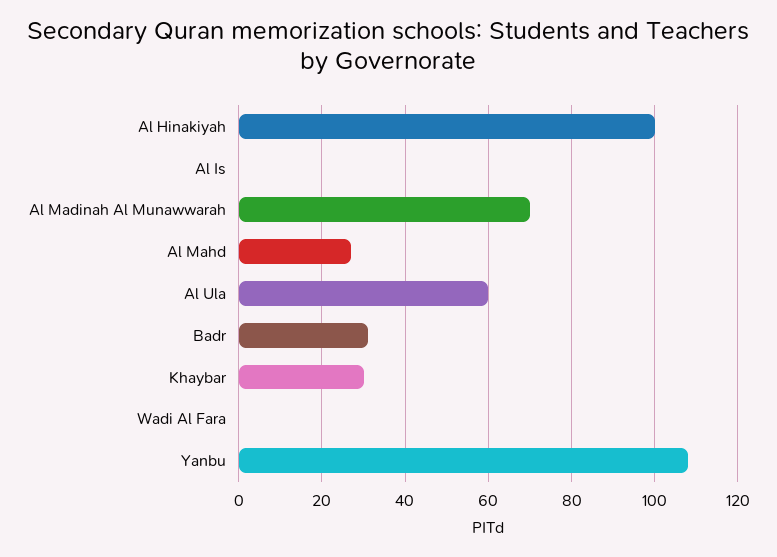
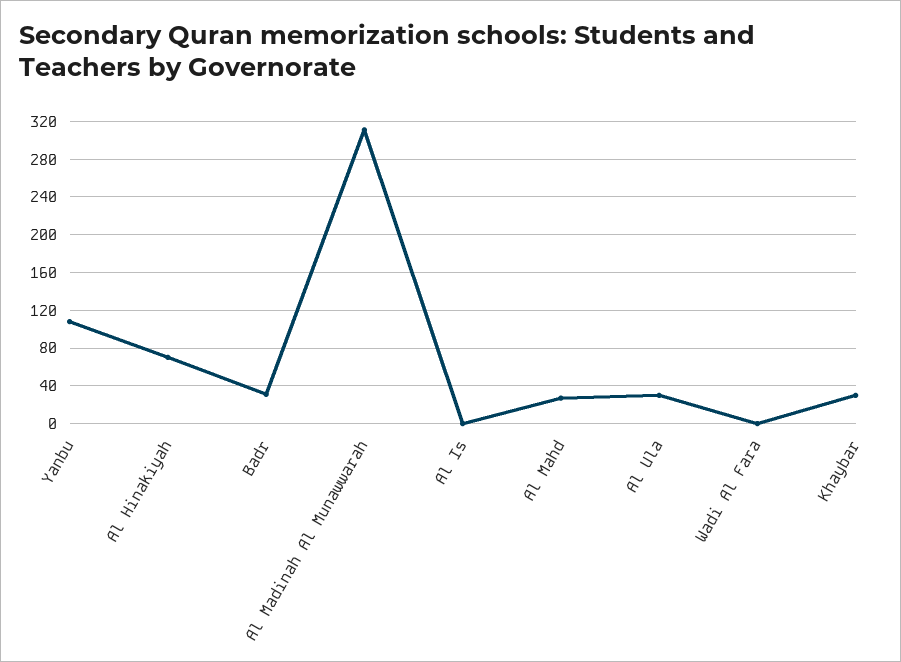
Al Hinakiyah: 100 -> 70
Al Madinah Al Munawwarah: 70 -> 310
Al Ula: 60 -> 30

